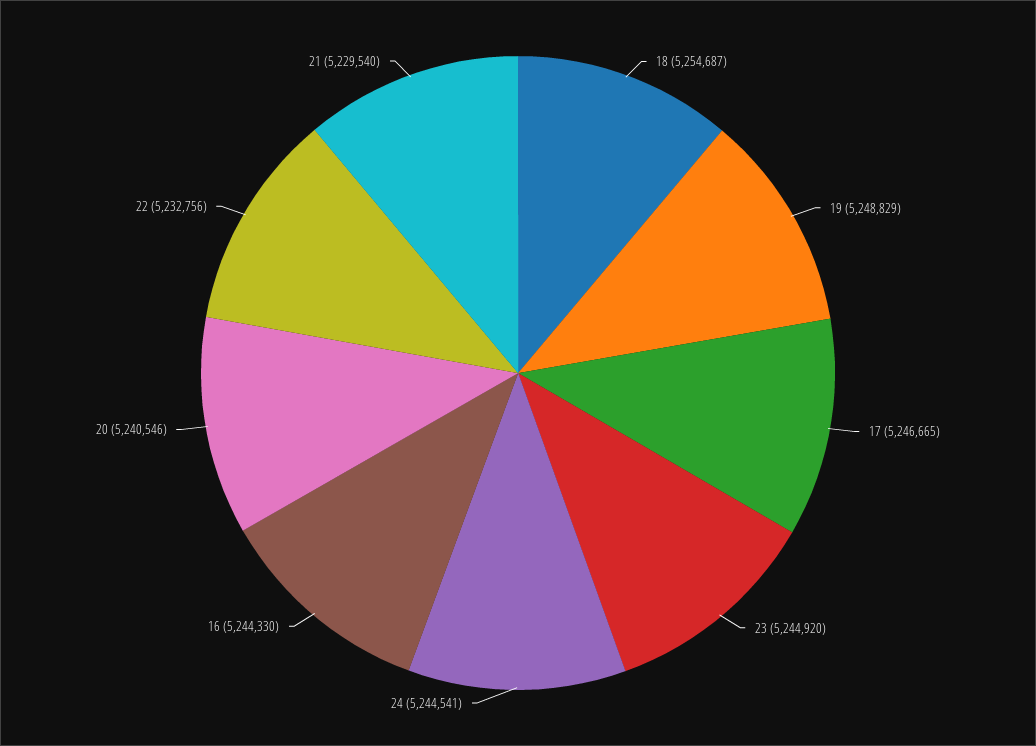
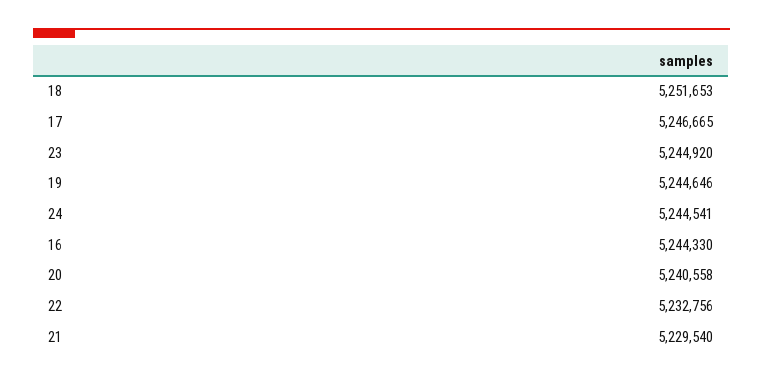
18: 5254687 -> 5251653
19: 5248829 -> 5244646
20: 5240546 -> 5240558

